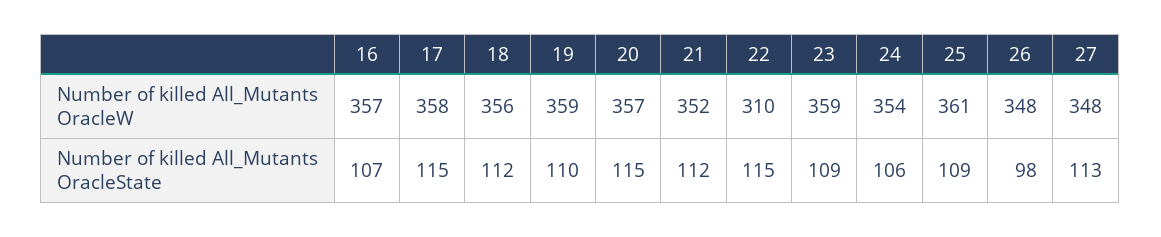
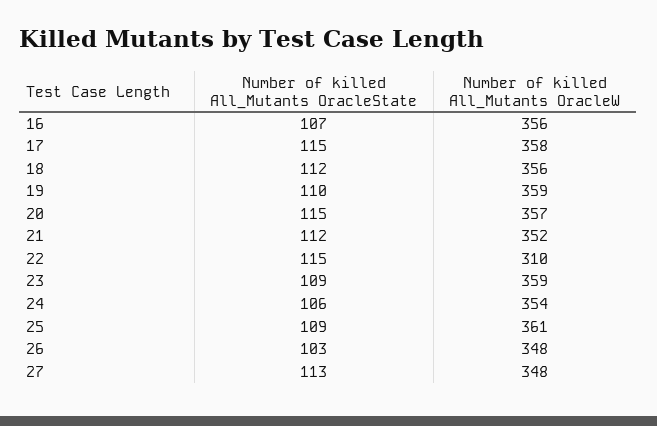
16, Number of killed All_Mutants OracleW: 357 -> 356
26, Number of killed All_Mutants OracleState: 98 -> 103

